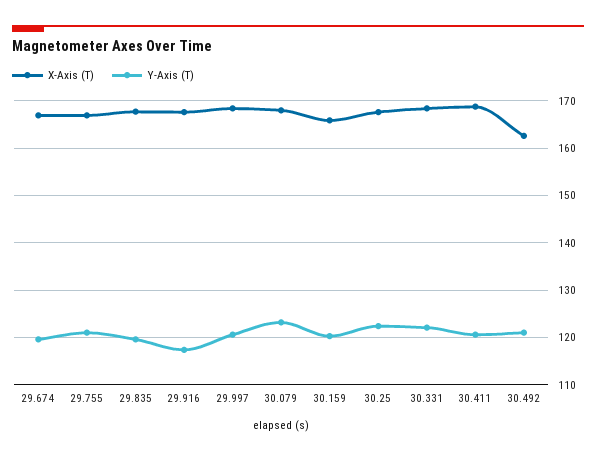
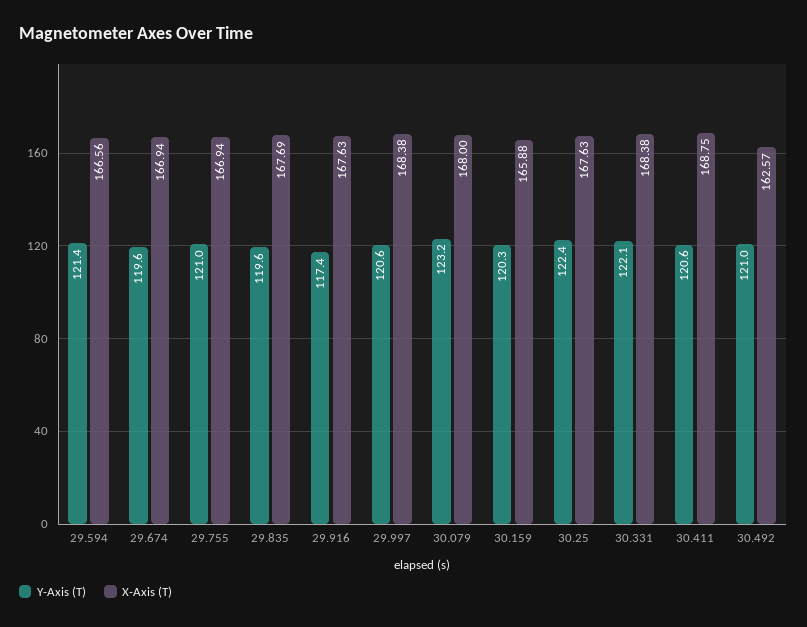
Y-Axis (T), 29.594: none -> 121.4
X-Axis (T), 29.594: none -> 166.56

